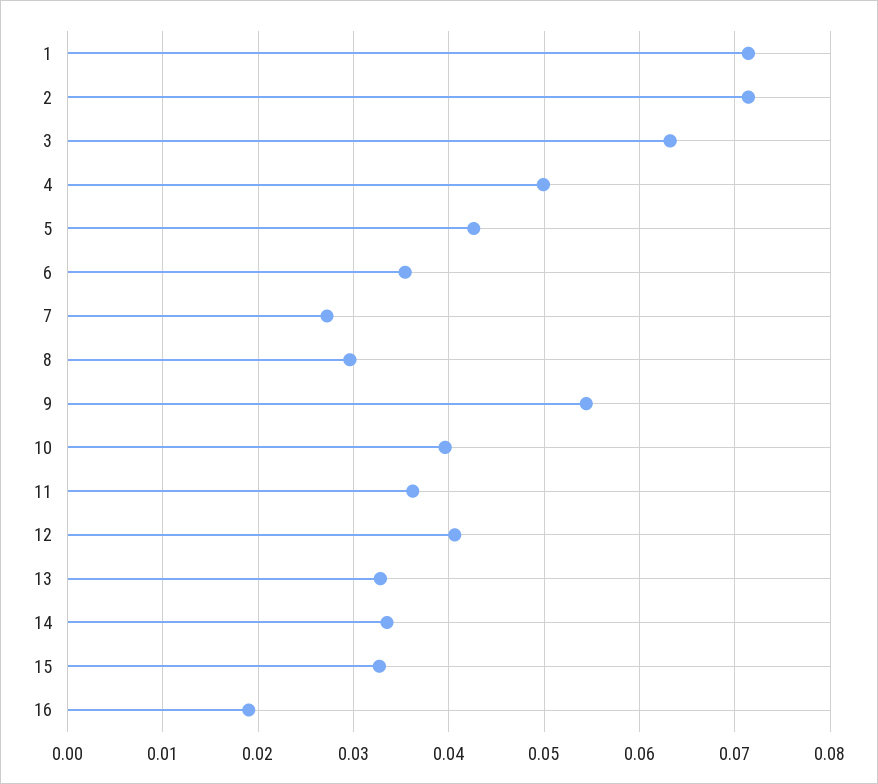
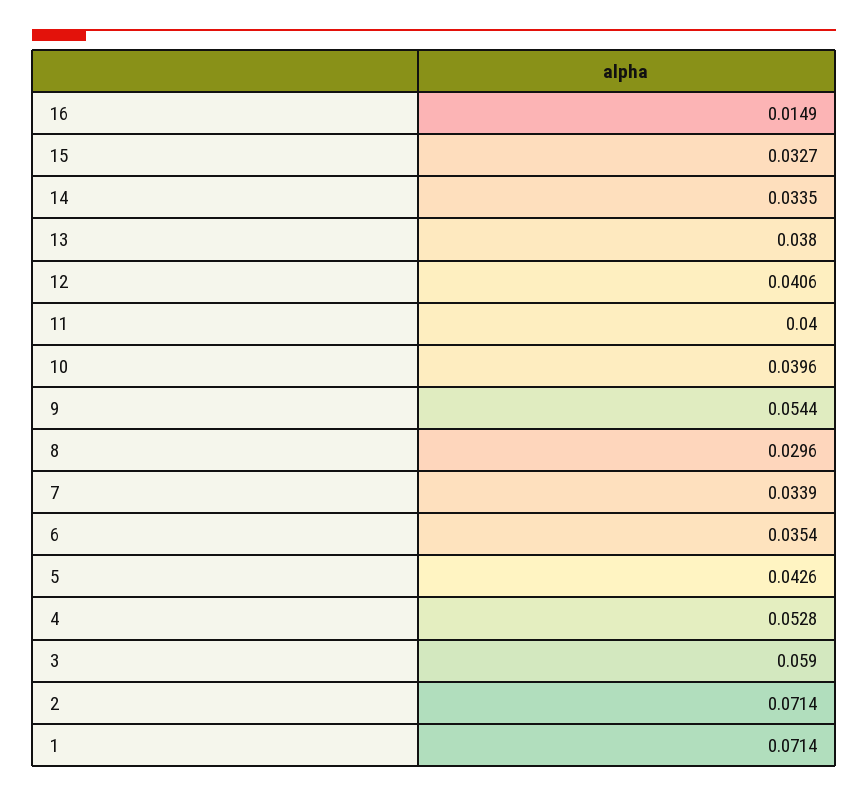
3: 0.063 -> 0.059
4: 0.05 -> 0.0528
7: 0.027 -> 0.0339
11: 0.036 -> 0.04
13: 0.033 -> 0.038
16: 0.019 -> 0.0149

